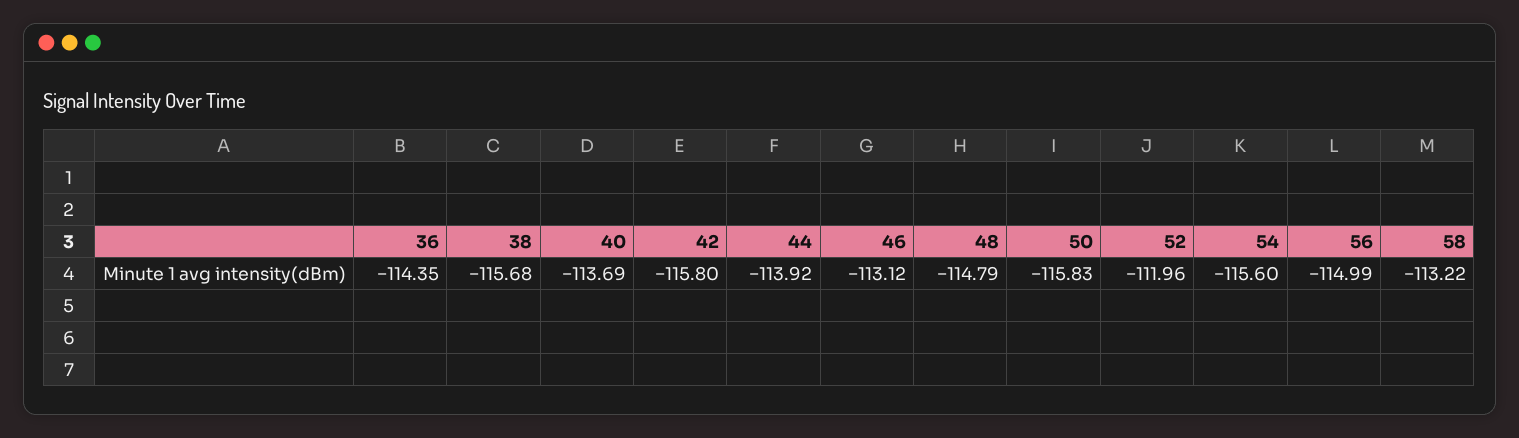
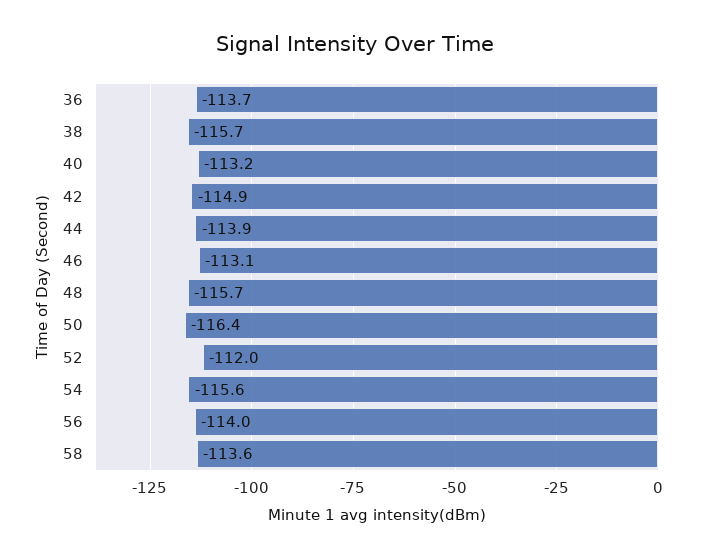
36: -114.35 -> -113.7
40: -113.69 -> -113.2
42: -115.8 -> -114.9
48: -114.79 -> -115.7
50: -115.83 -> -116.4
56: -114.99 -> -114
58: -113.22 -> -113.6

